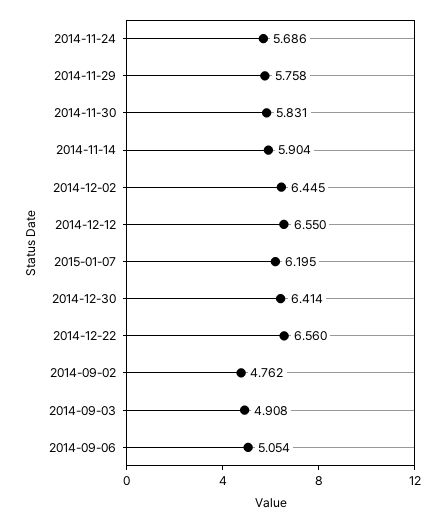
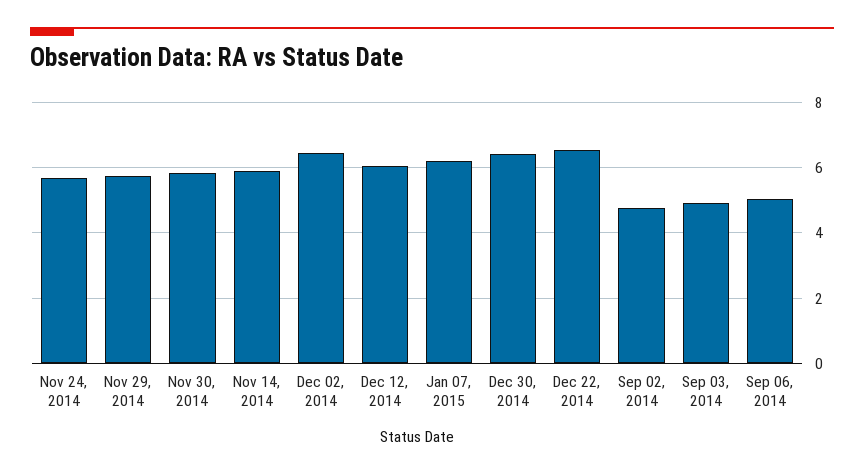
2014-12-12: 6.55 -> 6

